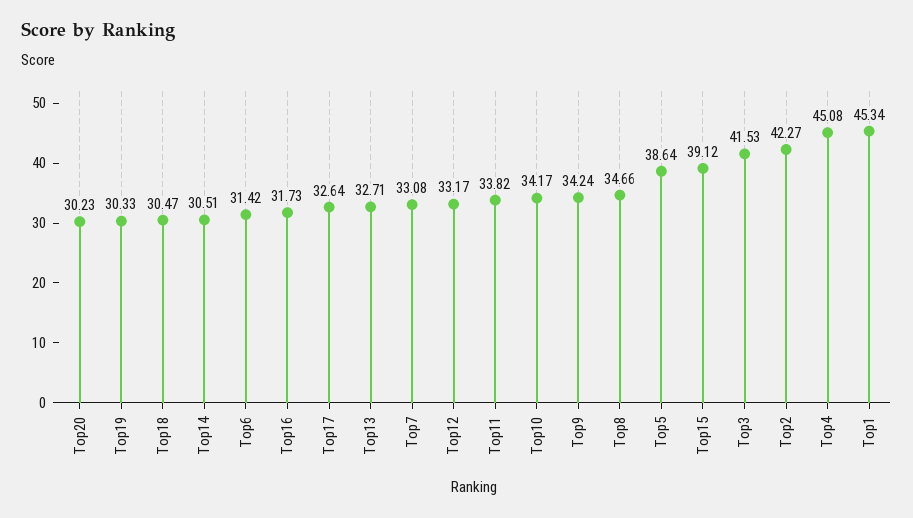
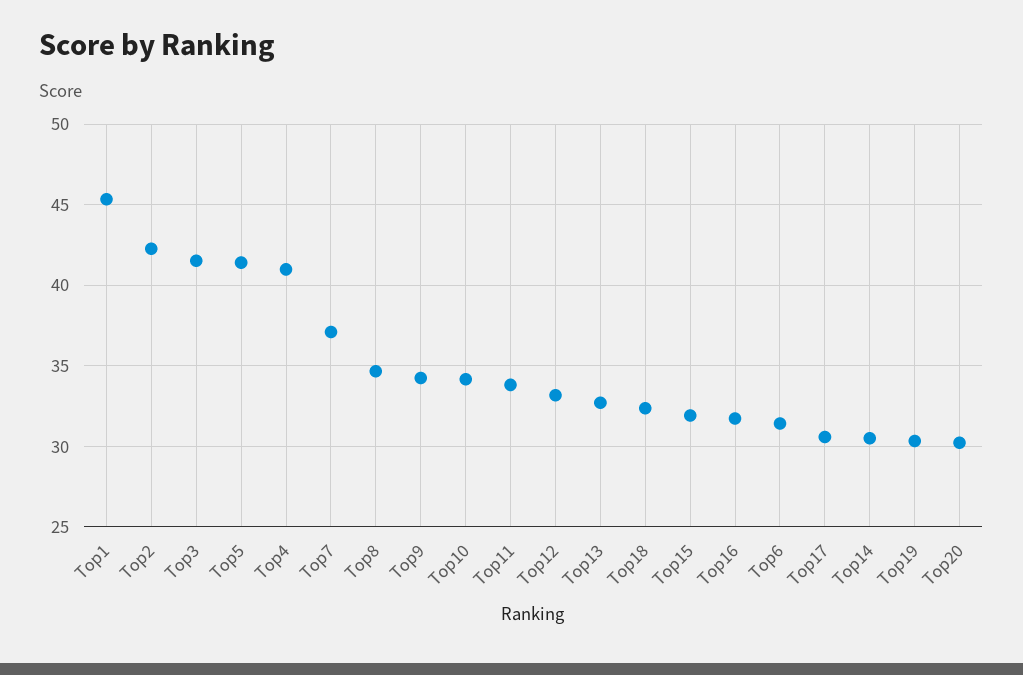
Top18: 30.47 -> 32.5
Top17: 32.64 -> 30.5
Top7: 33.08 -> 37
Top5: 38.64 -> 41.5
Top15: 39.12 -> 32
Top4: 45.08 -> 41

